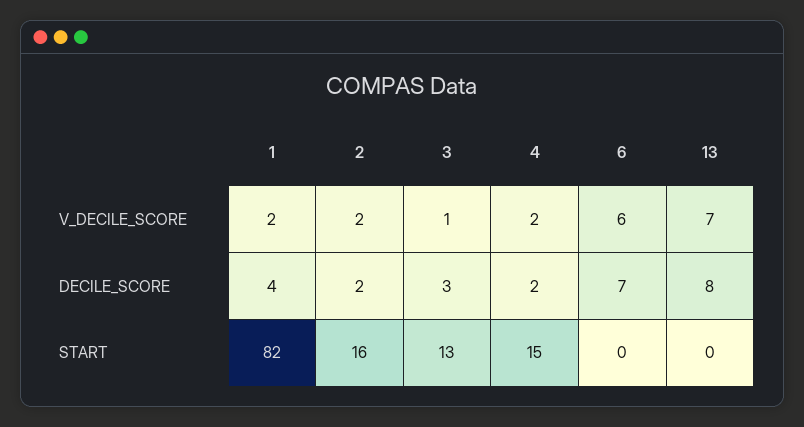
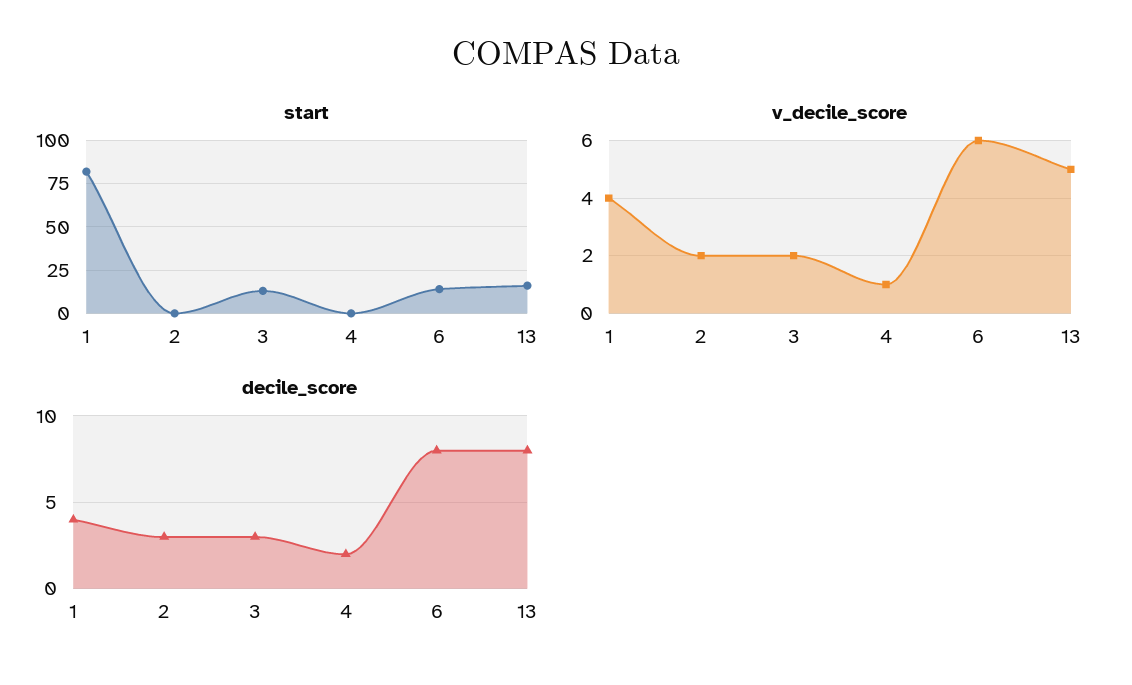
V_DECILE_SCORE, 1: 2 -> 4
V_DECILE_SCORE, 3: 1 -> 2
V_DECILE_SCORE, 4: 2 -> 1
V_DECILE_SCORE, 13: 7 -> 5
DECILE_SCORE, 2: 2 -> 3
DECILE_SCORE, 6: 7 -> 8
START, 2: 16 -> 0
START, 4: 15 -> 0
START, 6: 0 -> 15
START, 13: 0 -> 15

